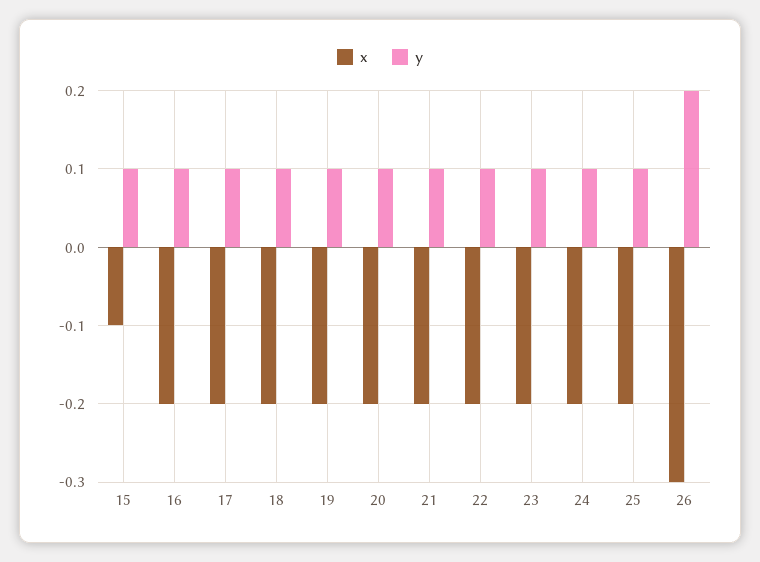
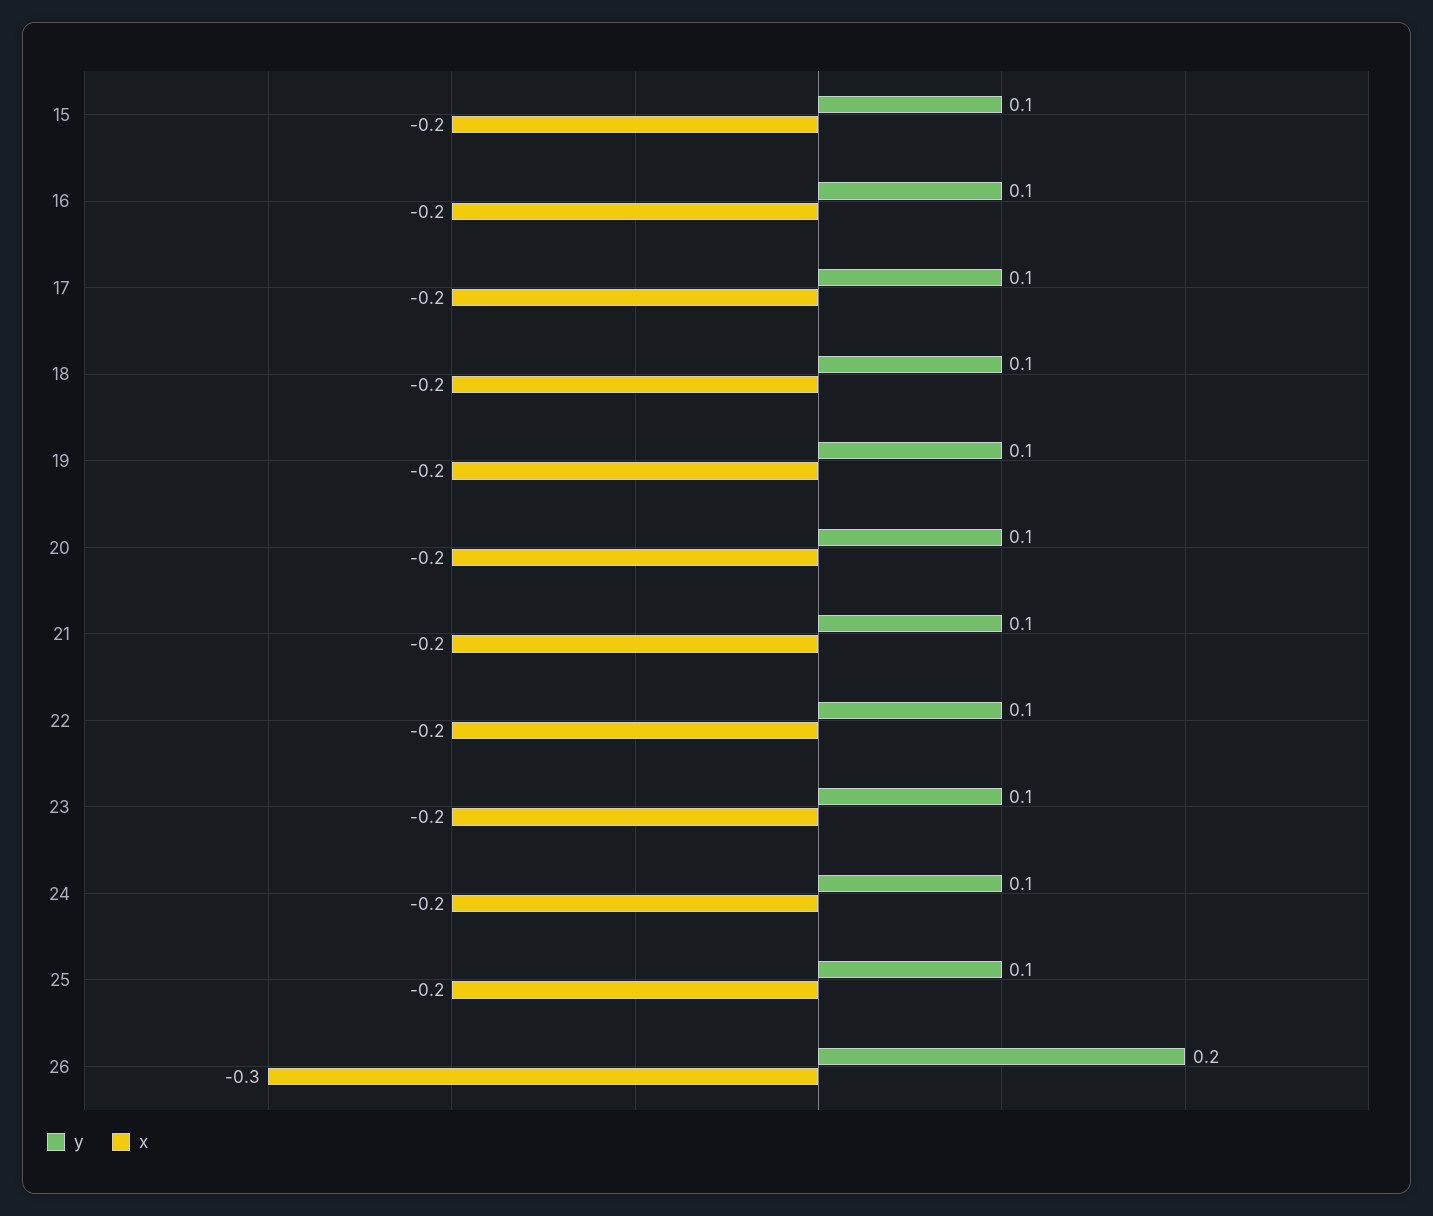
x, 15: -0.1 -> -0.2

